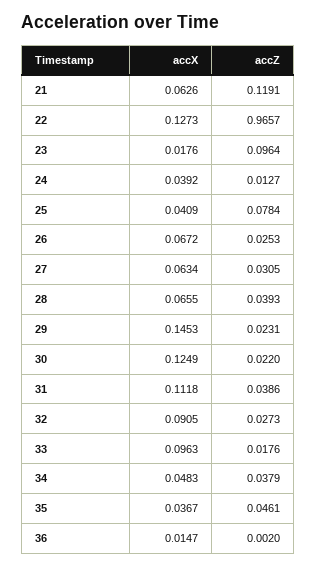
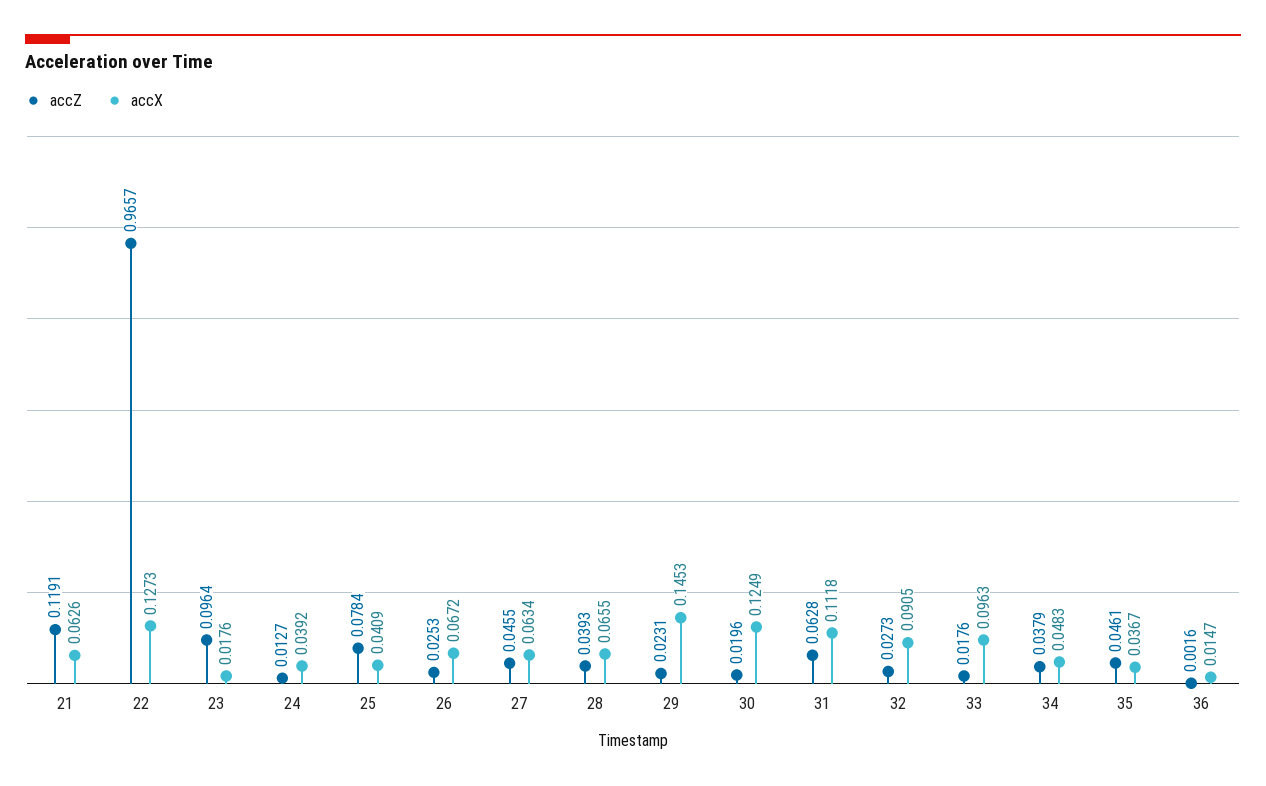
accZ, 27: 0.0305 -> 0.0455
accZ, 30: 0.022 -> 0.0196
accZ, 31: 0.0386 -> 0.0628
accZ, 36: 0.002 -> 0.0016

